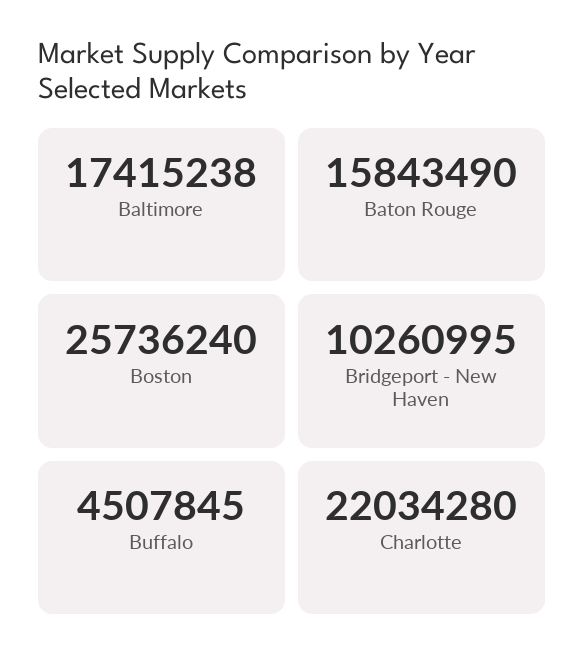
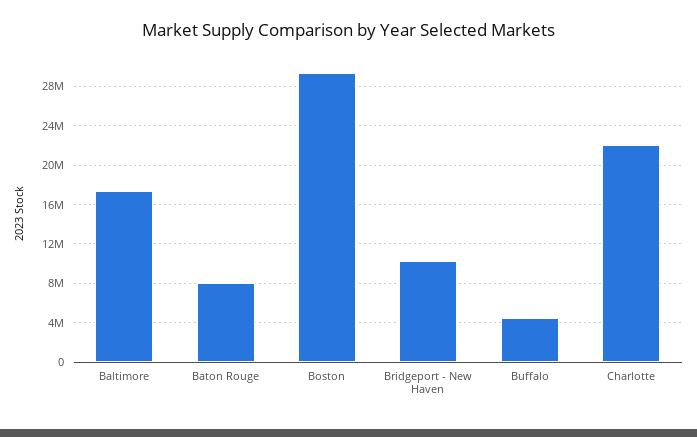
Baton Rouge: 15843490 -> 8000000
Boston: 25736240 -> 29000000

